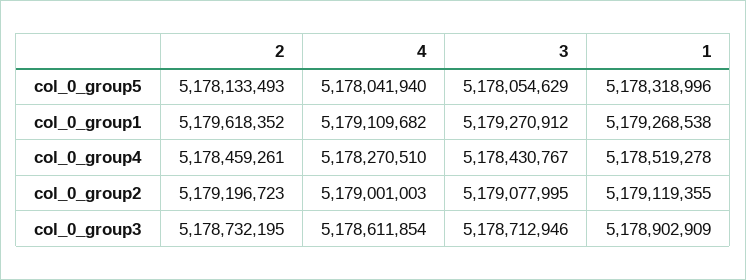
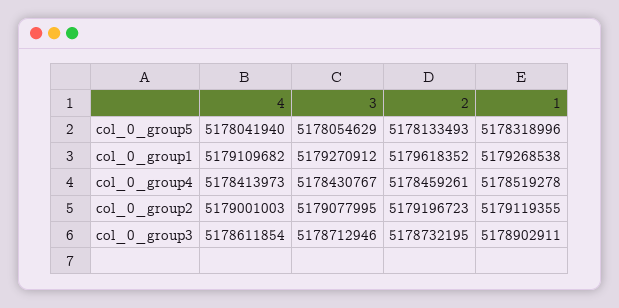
4, col_0_group4: 5178270510 -> 5178413973
1, col_0_group3: 5178902909 -> 5178902911

